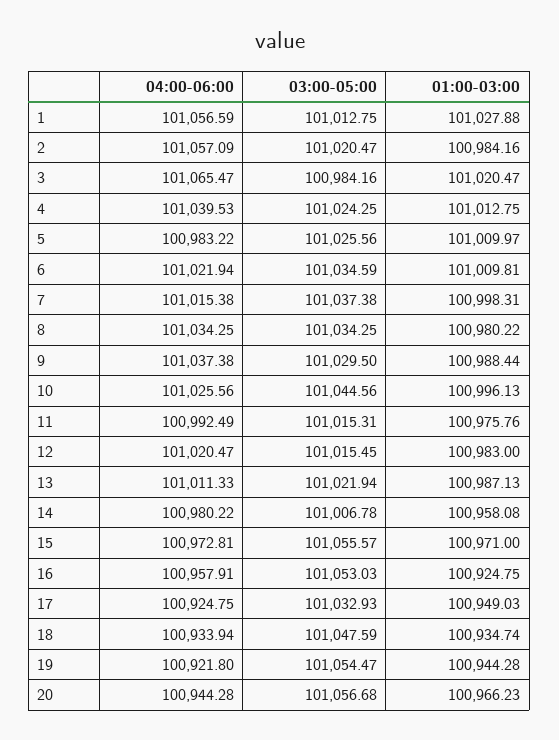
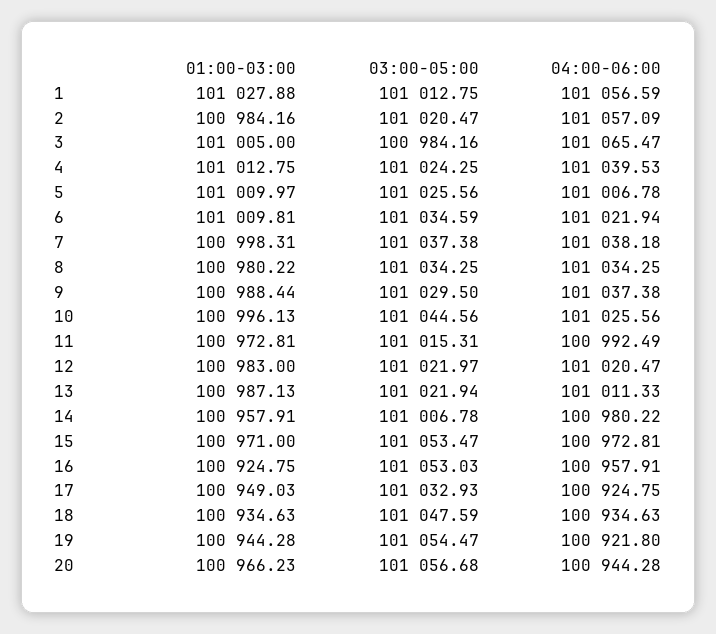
01:00-03:00, 3: 101020.47 -> 101005
04:00-06:00, 5: 100983.22 -> 101006.78
04:00-06:00, 7: 101015.38 -> 101038.18
01:00-03:00, 11: 100975.76 -> 100972.81
03:00-05:00, 12: 101015.45 -> 101021.97
01:00-03:00, 14: 100958.08 -> 100957.91
03:00-05:00, 15: 101055.57 -> 101053.47
04:00-06:00, 18: 100933.94 -> 100934.63
01:00-03:00, 18: 100934.74 -> 100934.63

